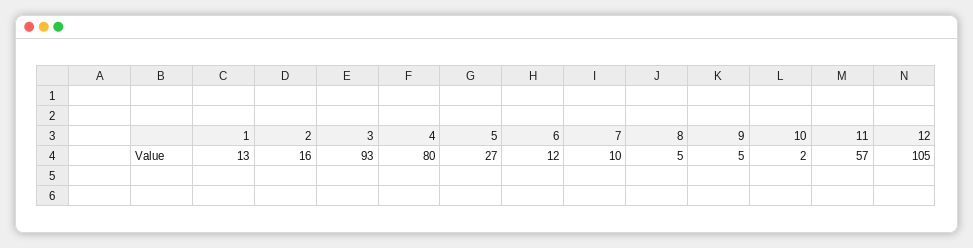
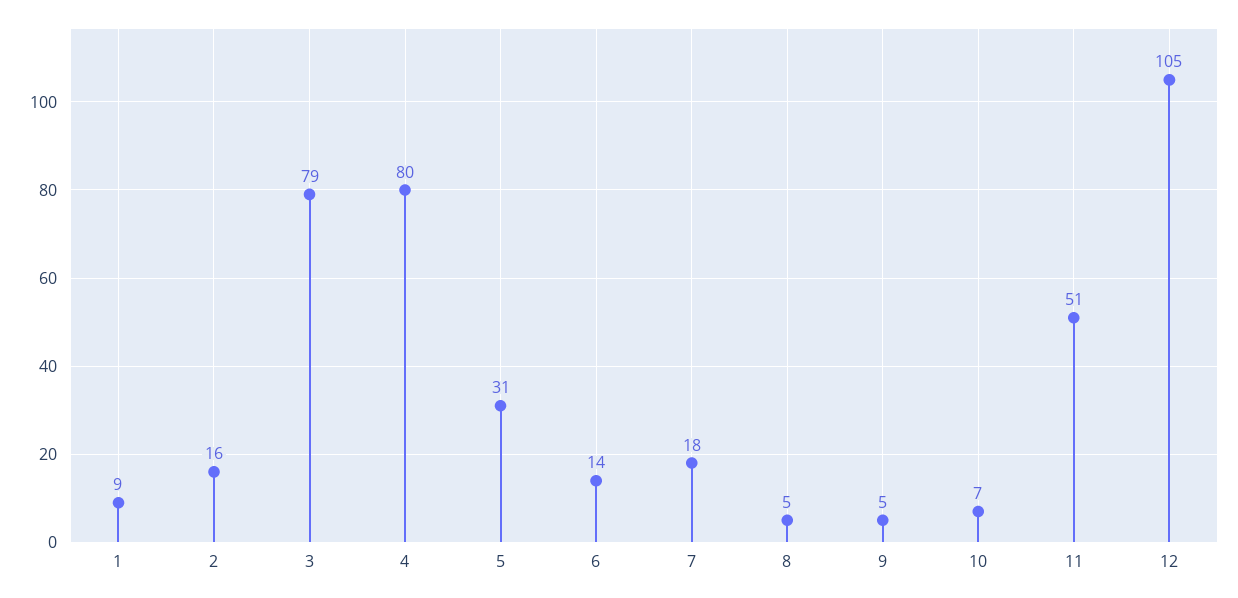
1: 13 -> 9
3: 93 -> 79
5: 27 -> 31
6: 12 -> 14
7: 10 -> 18
10: 2 -> 7
11: 57 -> 51

